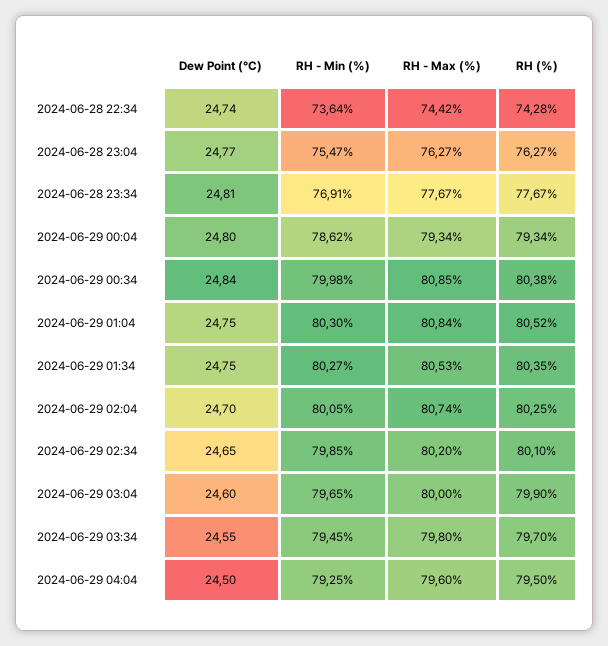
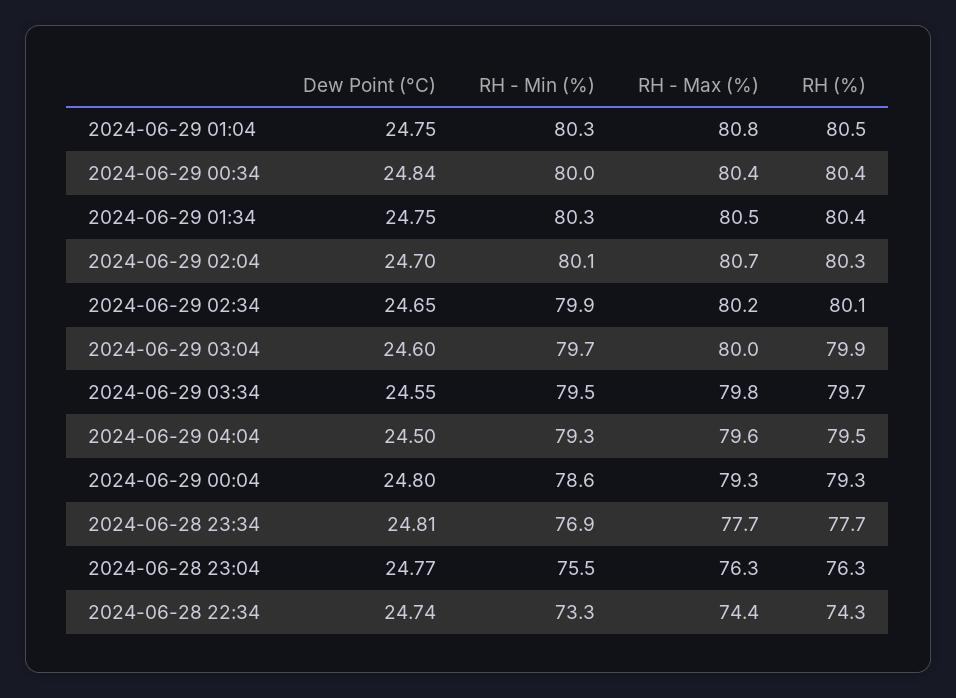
RH - Min (%), 2024-06-28 22:34: 73.64 -> 73.3
RH - Max (%), 2024-06-29 00:34: 80.85 -> 80.4

